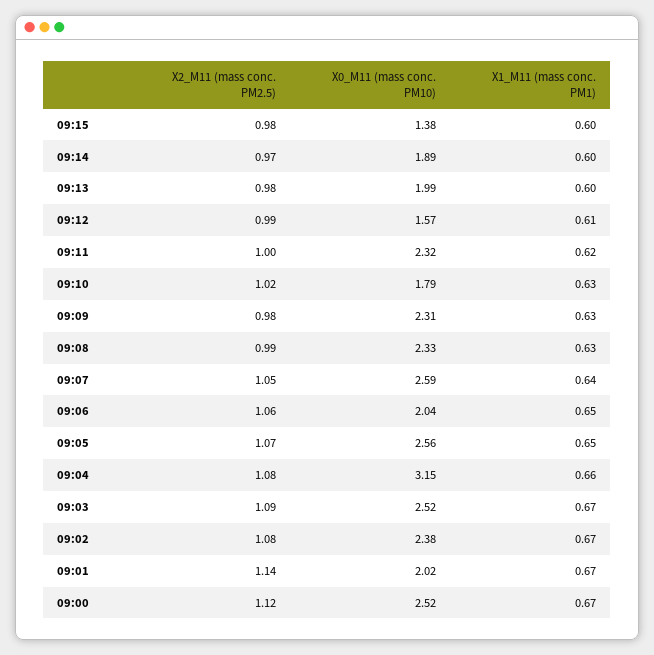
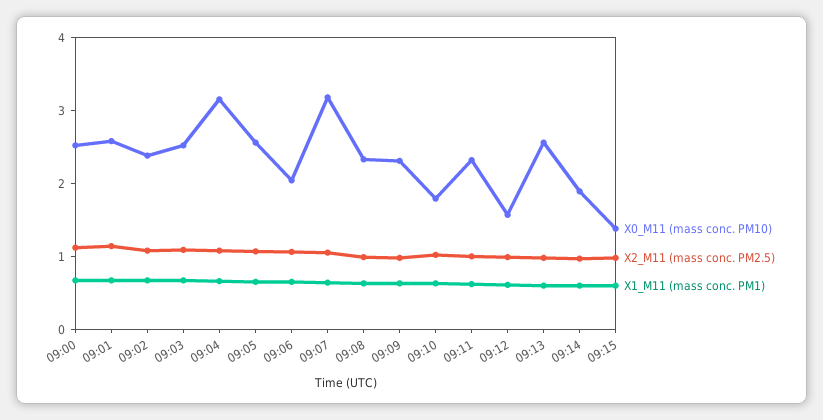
X0_M11 (mass conc. PM10), 09:13: 1.99 -> 2.6
X0_M11 (mass conc. PM10), 09:07: 2.59 -> 3.2
X0_M11 (mass conc. PM10), 09:01: 2.02 -> 2.6

